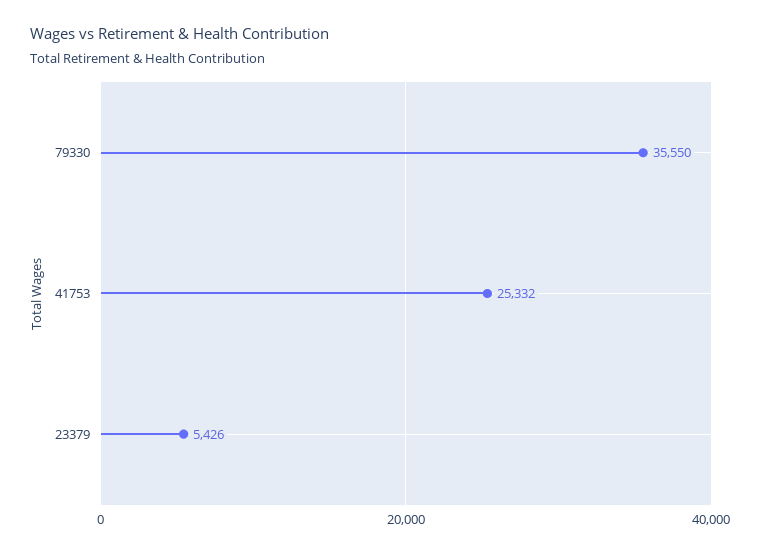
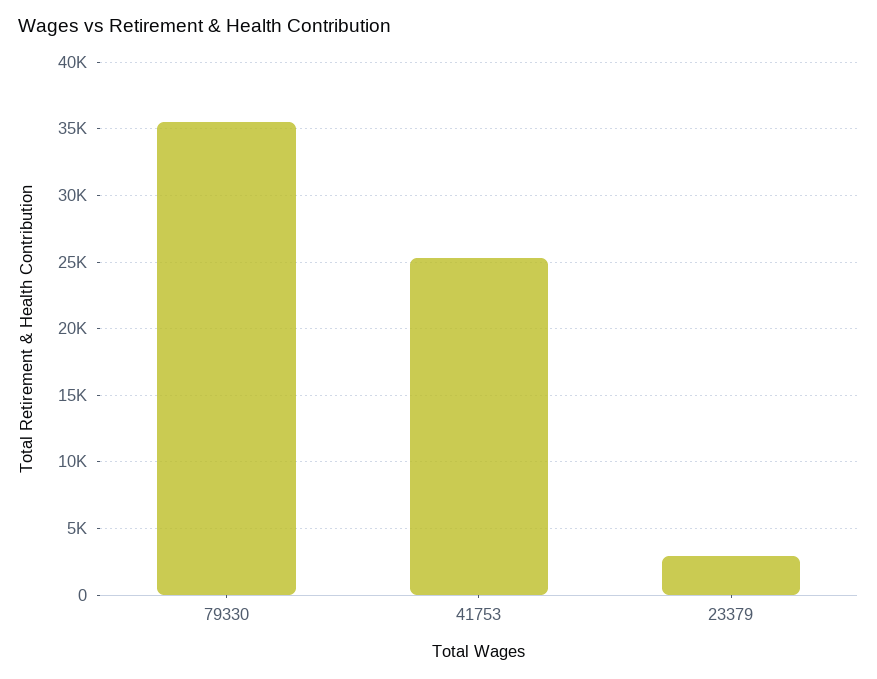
23379: 5426 -> 3000

